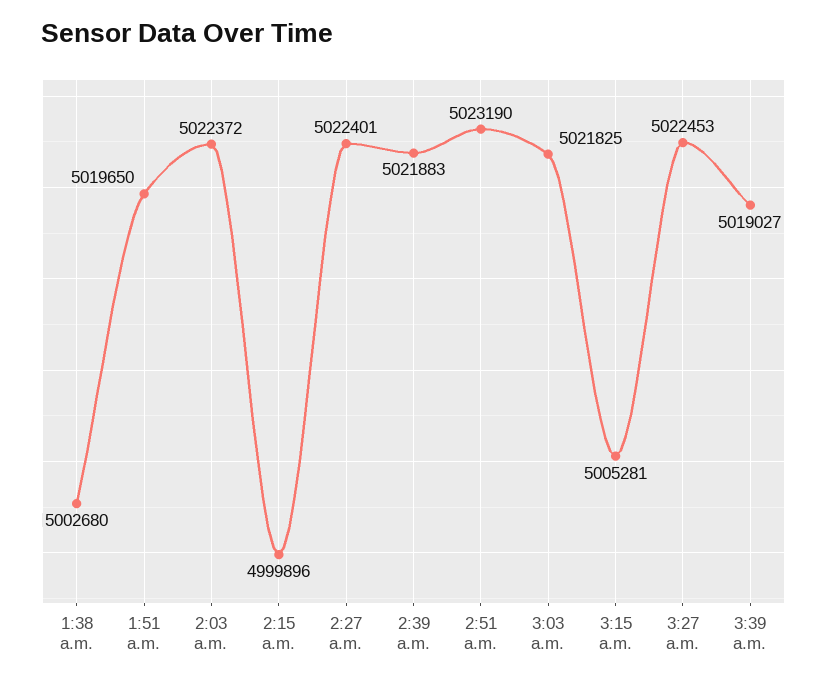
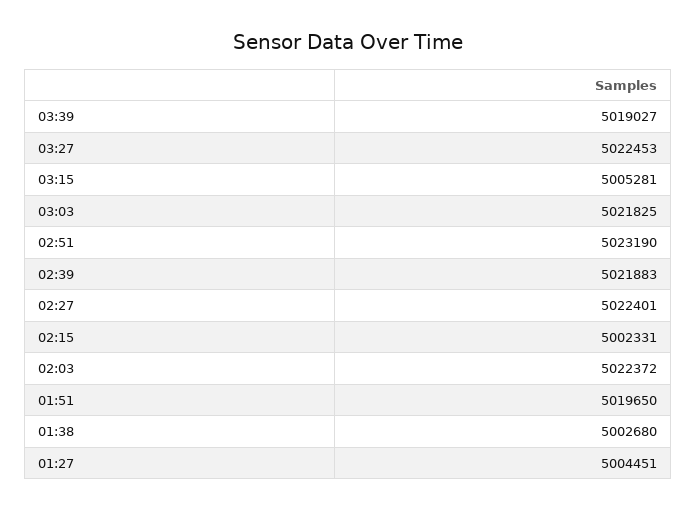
2:15 a.m.: 4999896 -> 5002331
01:27: none -> 5004451

